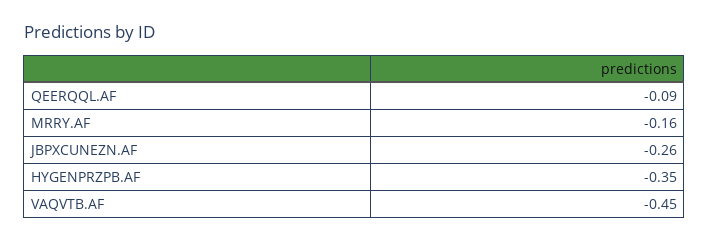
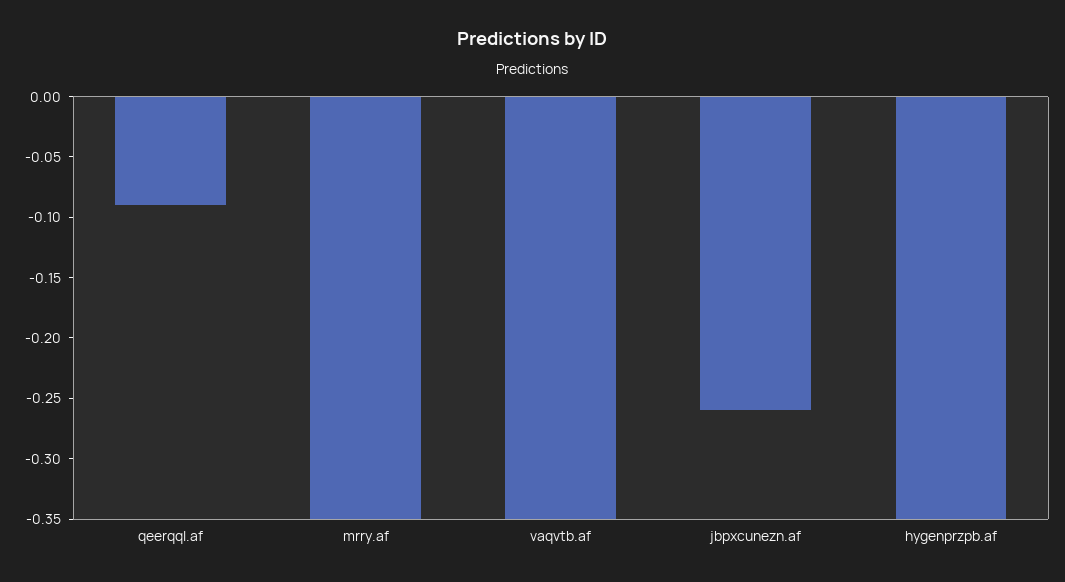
MRRY.AF: -0.16 -> -0.35
VAQVTB.AF: -0.45 -> -0.35

